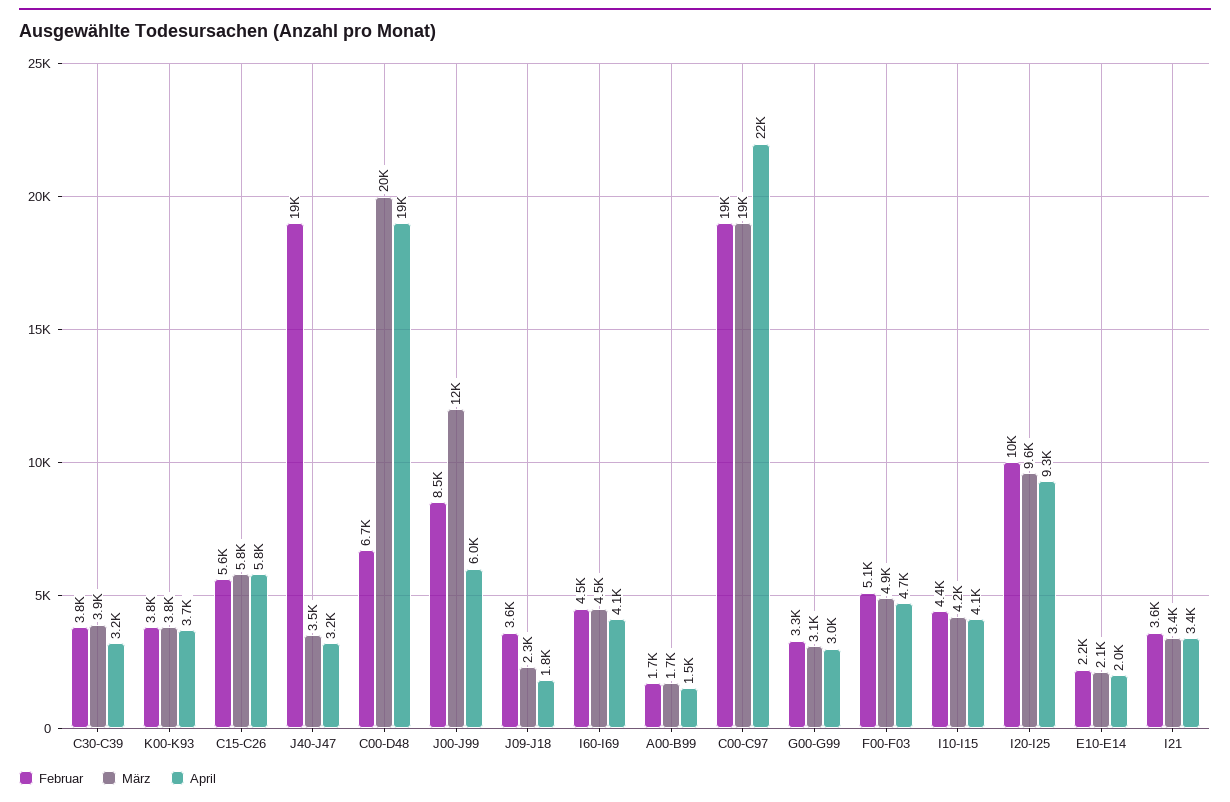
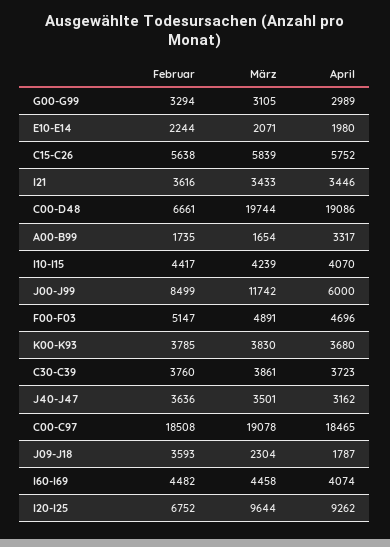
April, C30-C39: 3200 -> 3723
Februar, J40-J47: 19000 -> 3636
April, A00-B99: 1500 -> 3317
April, C00-C97: 22000 -> 18465
Februar, I20-I25: 10000 -> 6752

